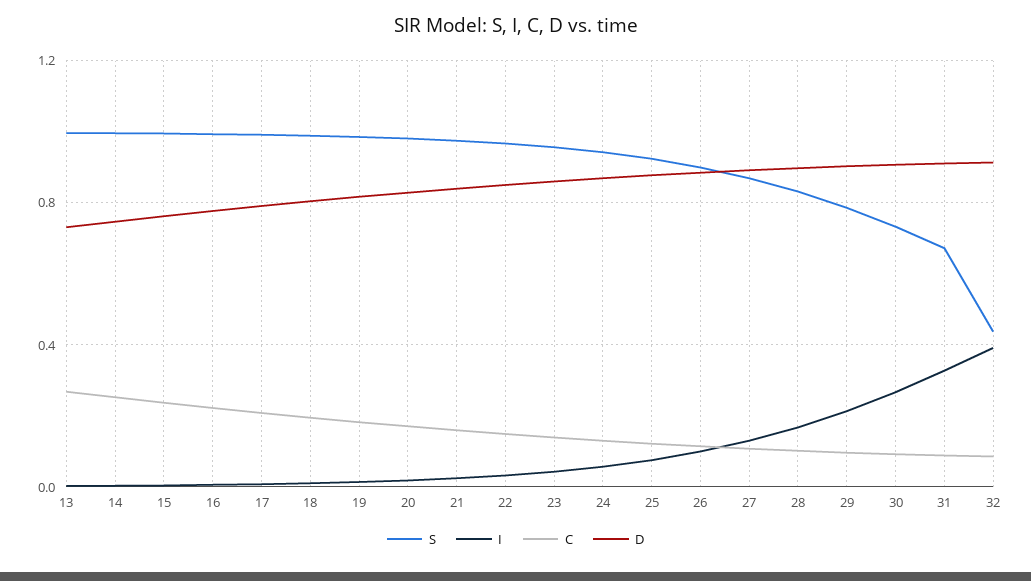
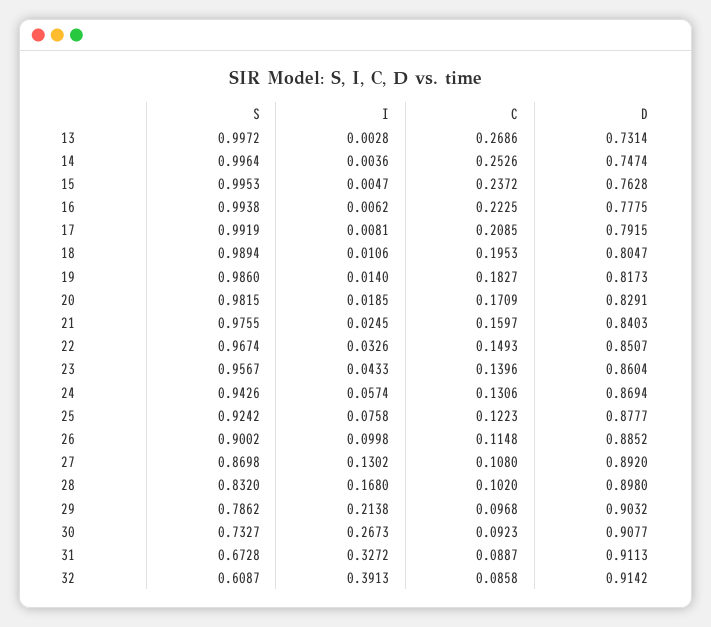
S, 32: 0.45 -> 0.6087

